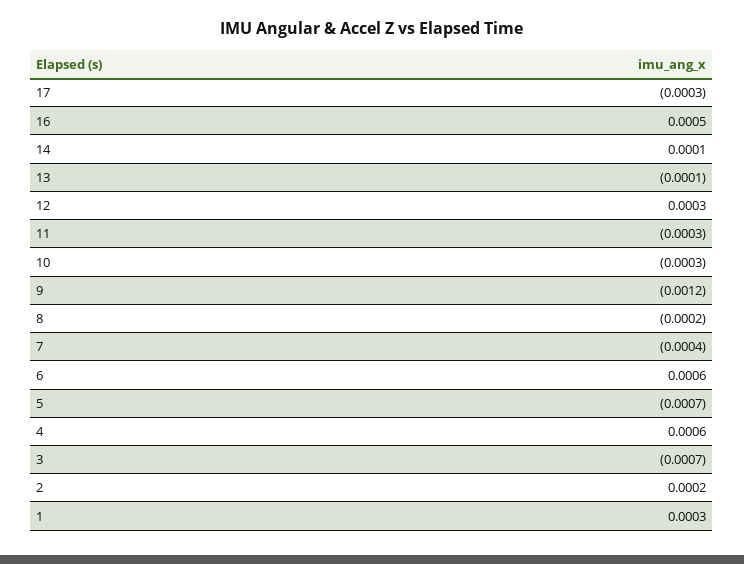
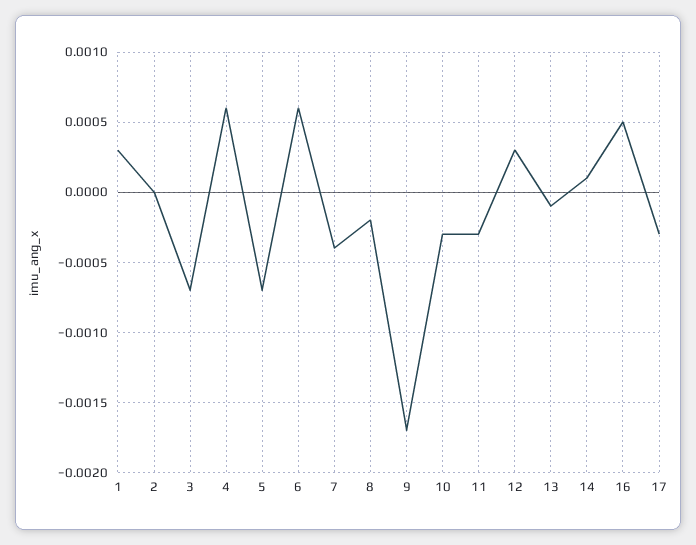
9: -0.0012 -> -0.0017
2: 0.0002 -> 0

